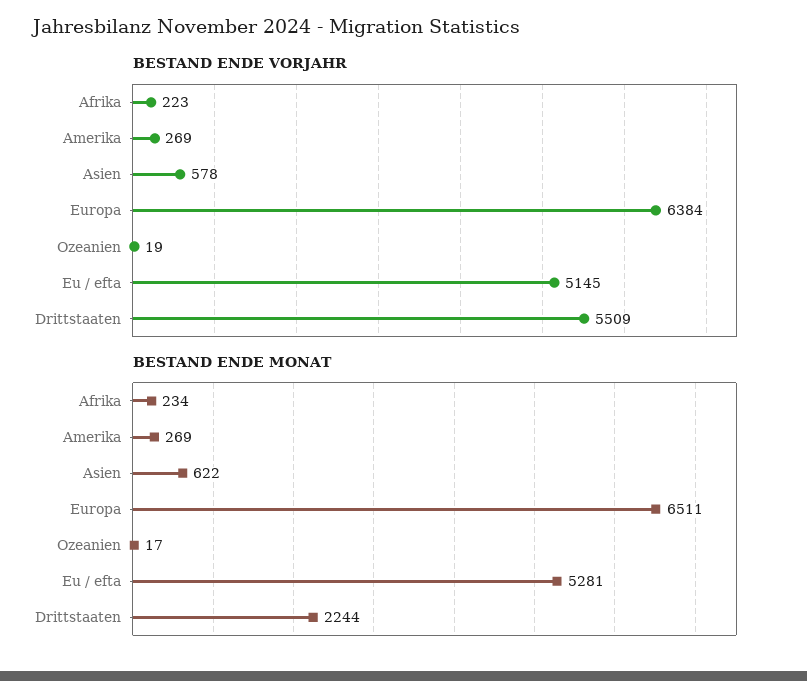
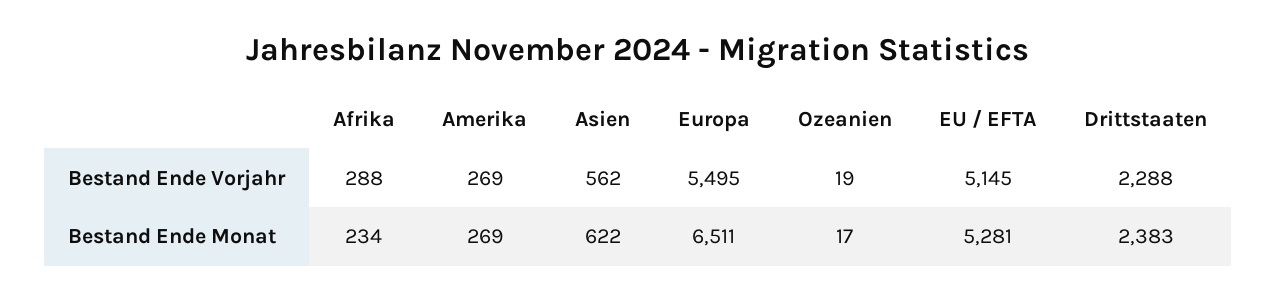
BESTAND ENDE VORJAHR, Afrika: 223 -> 288
BESTAND ENDE VORJAHR, Asien: 578 -> 562
BESTAND ENDE VORJAHR, Europa: 6384 -> 5495
BESTAND ENDE VORJAHR, Drittstaaten: 5509 -> 2288
BESTAND ENDE MONAT, Drittstaaten: 2244 -> 2383

